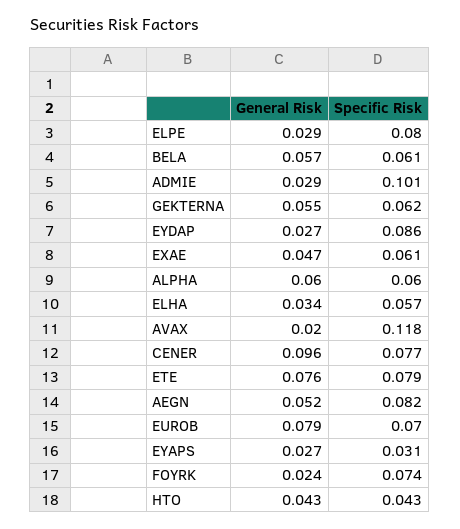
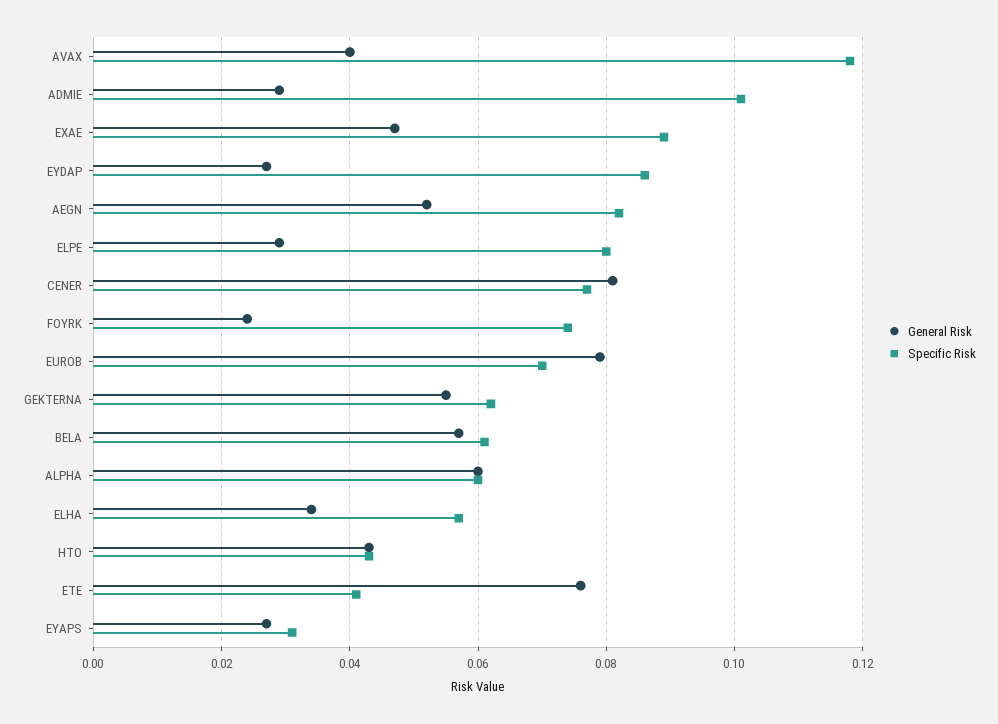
Specific Risk, EXAE: 0.061 -> 0.09
General Risk, AVAX: 0.02 -> 0.04
General Risk, CENER: 0.096 -> 0.08
Specific Risk, ETE: 0.079 -> 0.04

